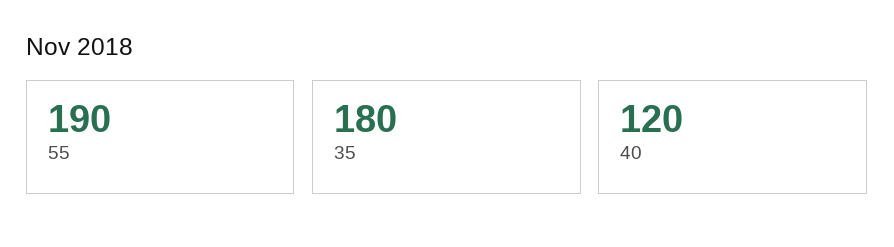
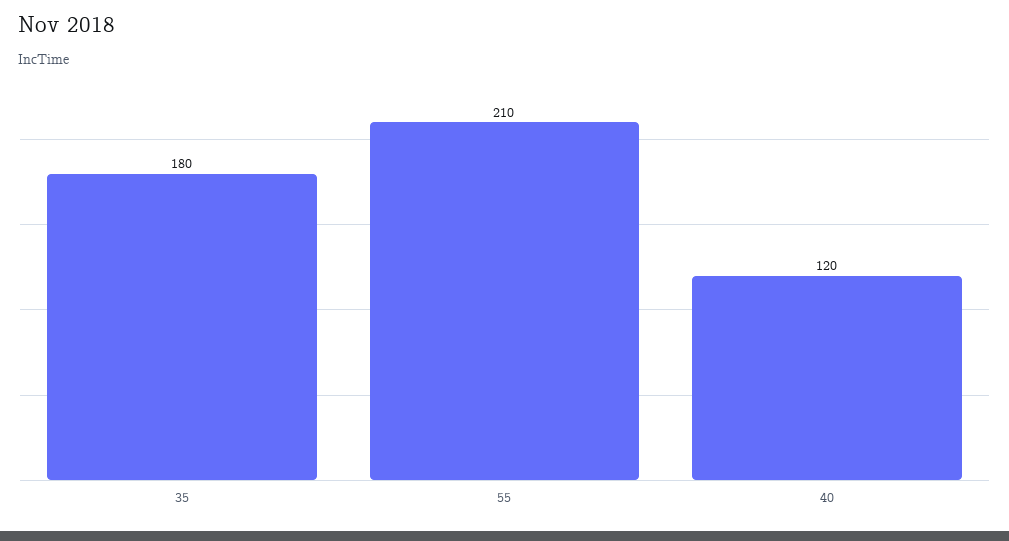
55: 190 -> 210

